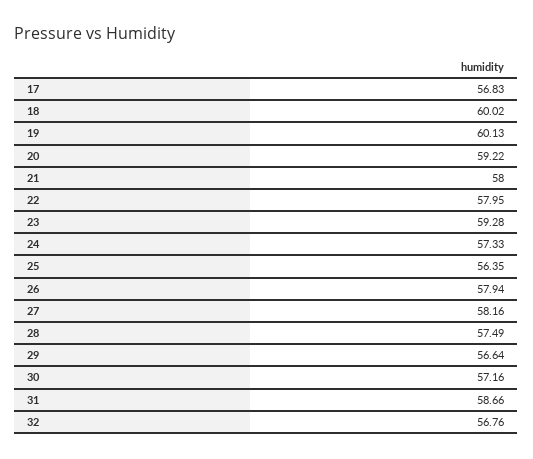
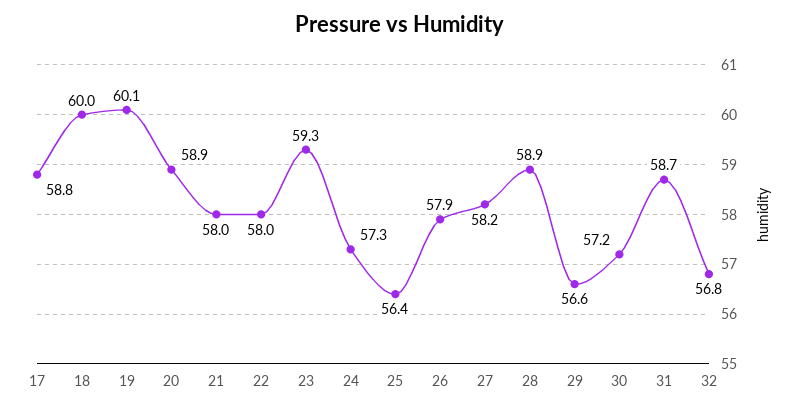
17: 56.83 -> 58.8
20: 59.22 -> 58.9
28: 57.49 -> 58.9

